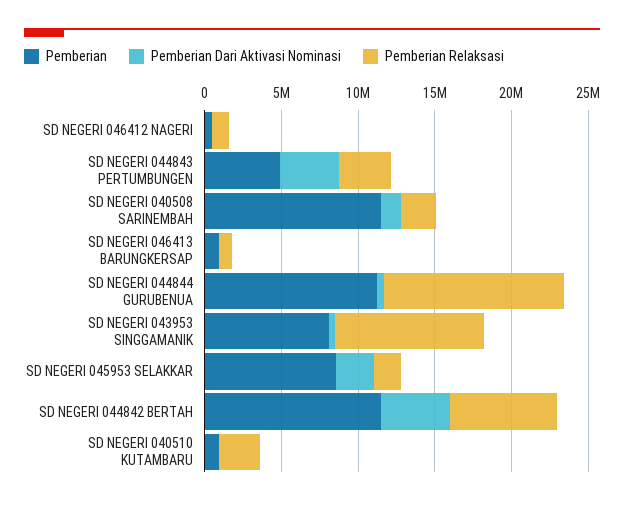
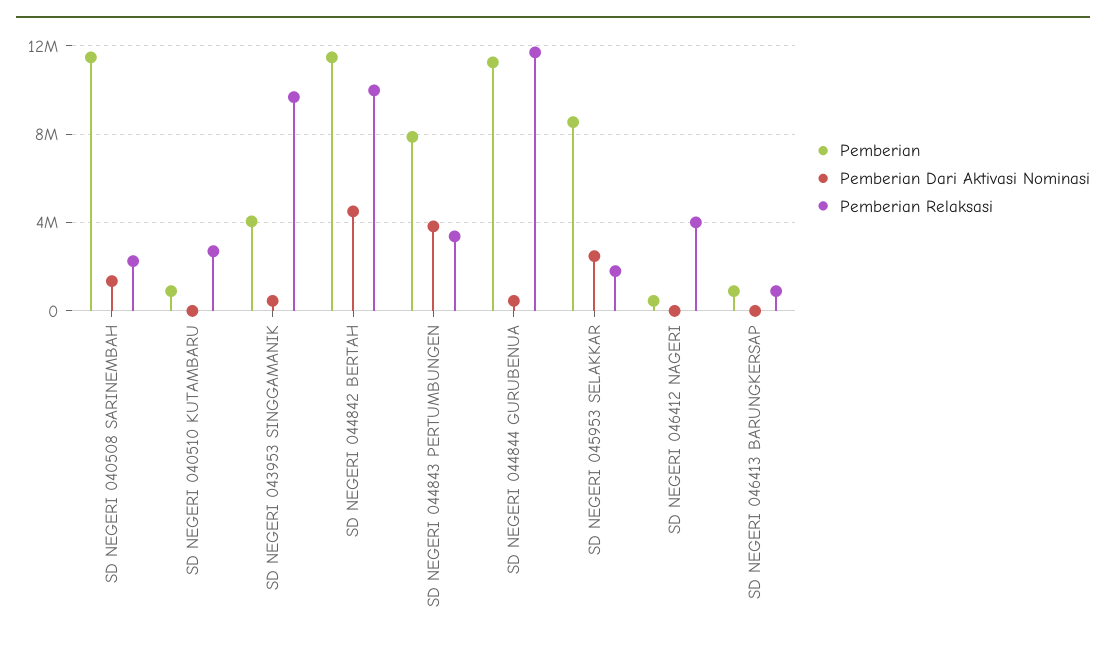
Pemberian Relaksasi, SD NEGERI 046412 NAGERI: 1000000 -> 4000000
Pemberian, SD NEGERI 044843 PERTUMBUNGEN: 5000000 -> 8000000
Pemberian, SD NEGERI 043953 SINGGAMANIK: 8000000 -> 4000000
Pemberian Relaksasi, SD NEGERI 044842 BERTAH: 7000000 -> 10000000

